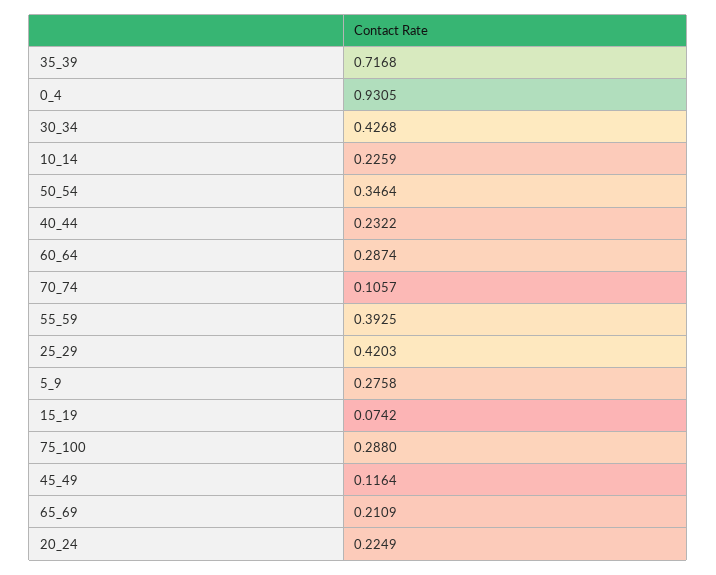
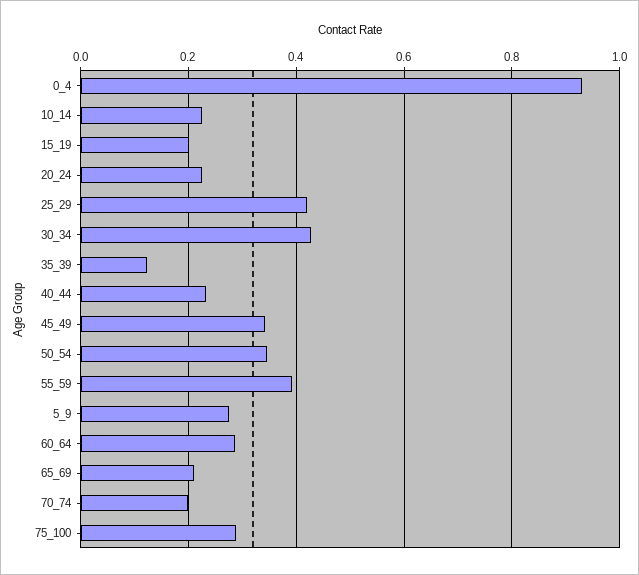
35_39: 0.7168 -> 0.12
70_74: 0.1057 -> 0.2
15_19: 0.0742 -> 0.2
45_49: 0.1164 -> 0.34

